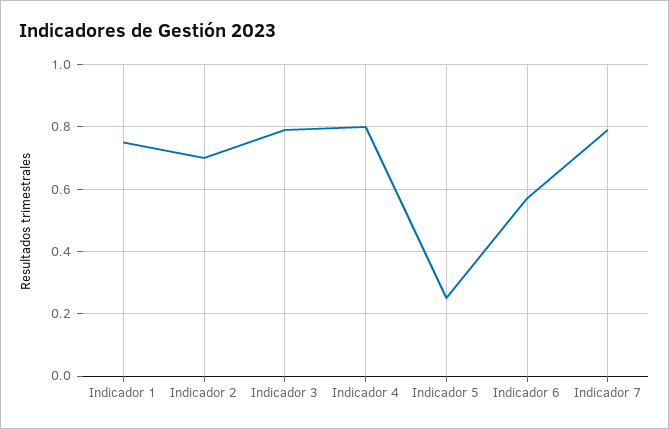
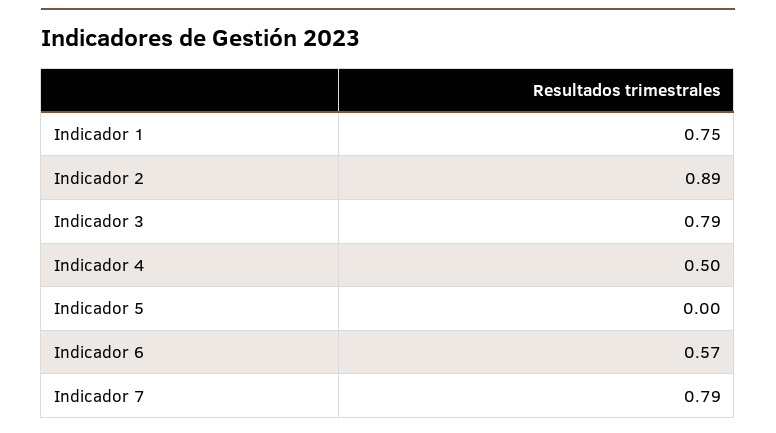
Indicador 2: 0.7 -> 0.89
Indicador 4: 0.8 -> 0.5
Indicador 5: 0.25 -> 0

